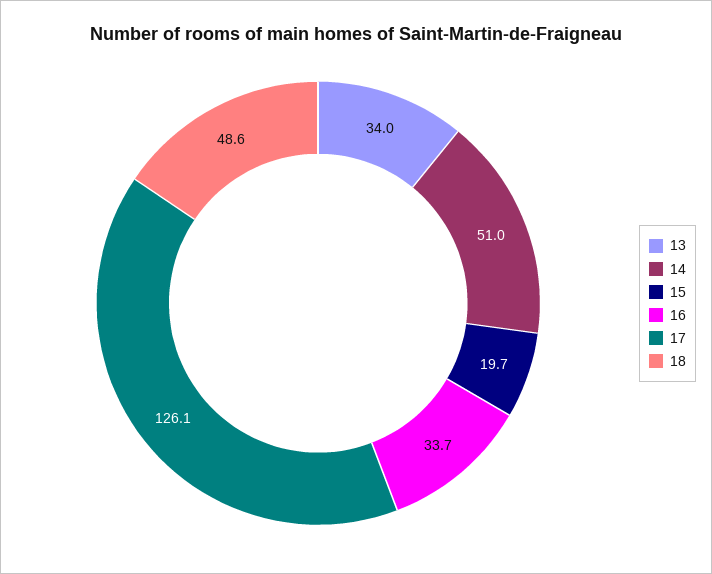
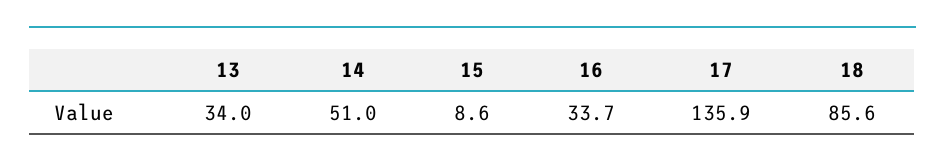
15: 19.7 -> 8.6
17: 126.1 -> 135.9
18: 48.6 -> 85.6

